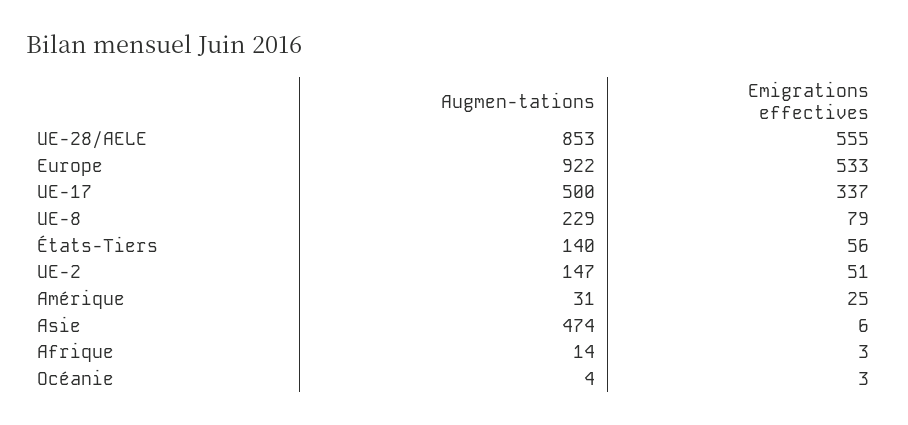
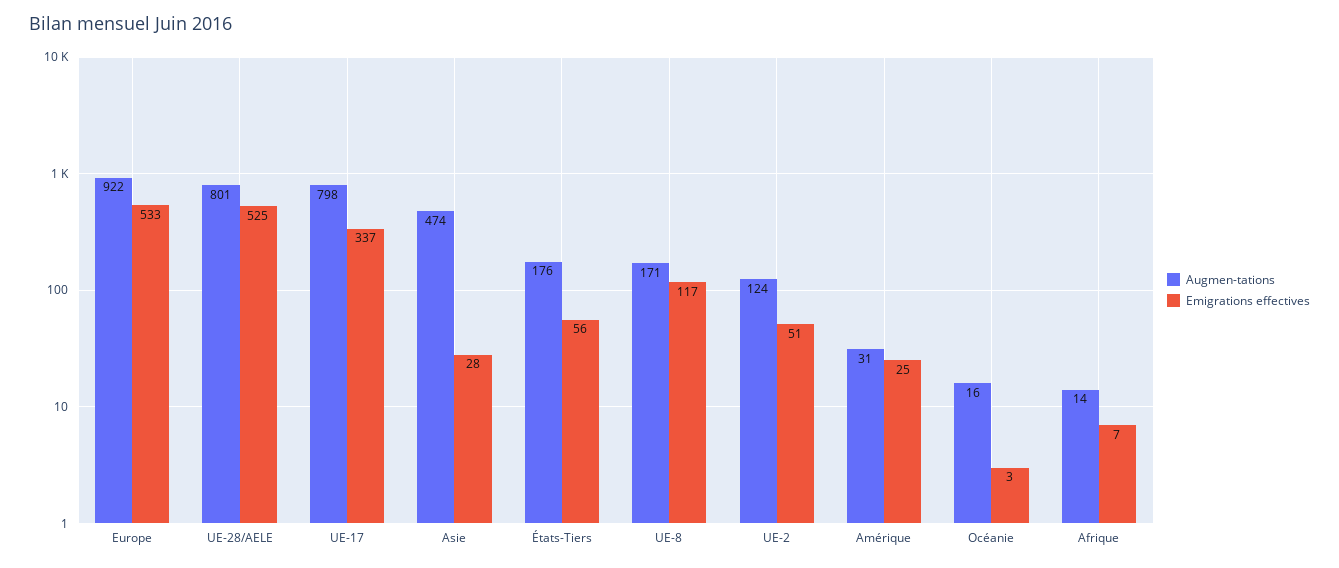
Augmen-tations, UE-28/AELE: 853 -> 801
Emigrations effectives, UE-28/AELE: 555 -> 525
Augmen-tations, UE-17: 500 -> 798
Augmen-tations, UE-8: 229 -> 171
Emigrations effectives, UE-8: 79 -> 117
Augmen-tations, États-Tiers: 140 -> 176
Augmen-tations, UE-2: 147 -> 124
Emigrations effectives, Asie: 6 -> 28
Emigrations effectives, Afrique: 3 -> 7
Augmen-tations, Océanie: 4 -> 16

